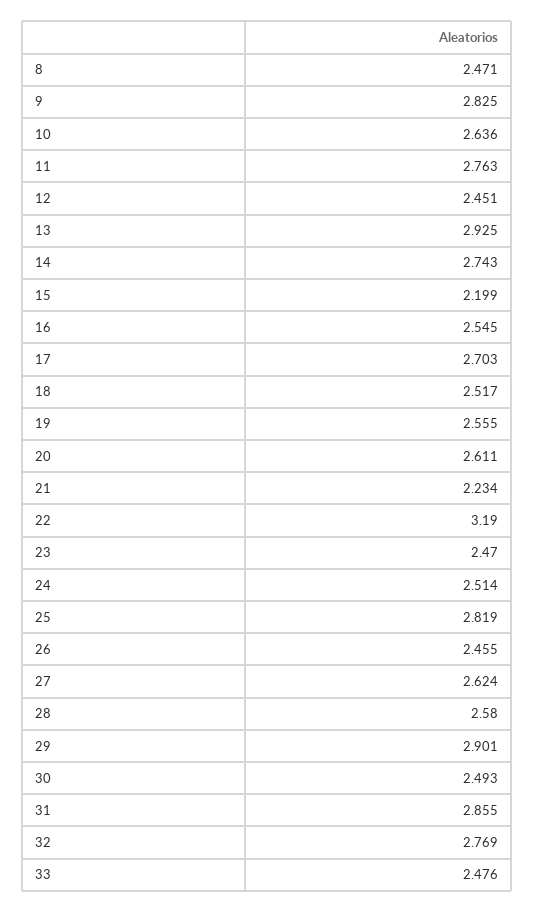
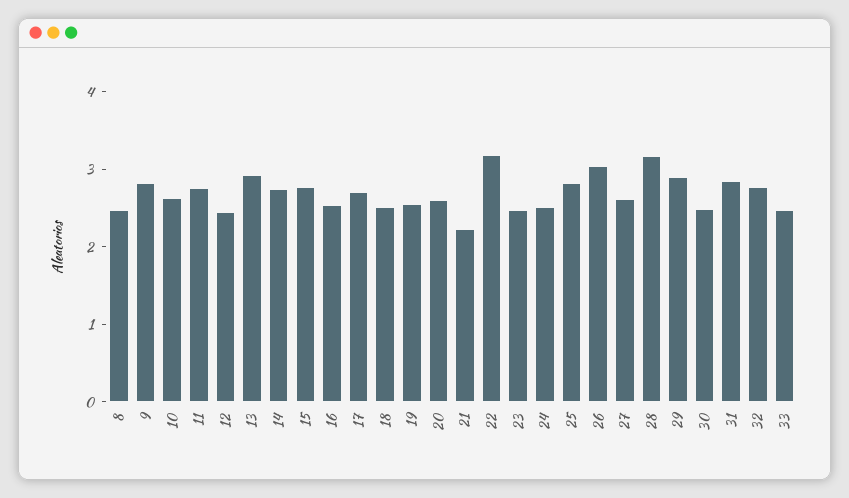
15: 2.199 -> 2.8
26: 2.455 -> 3
28: 2.58 -> 3.2

